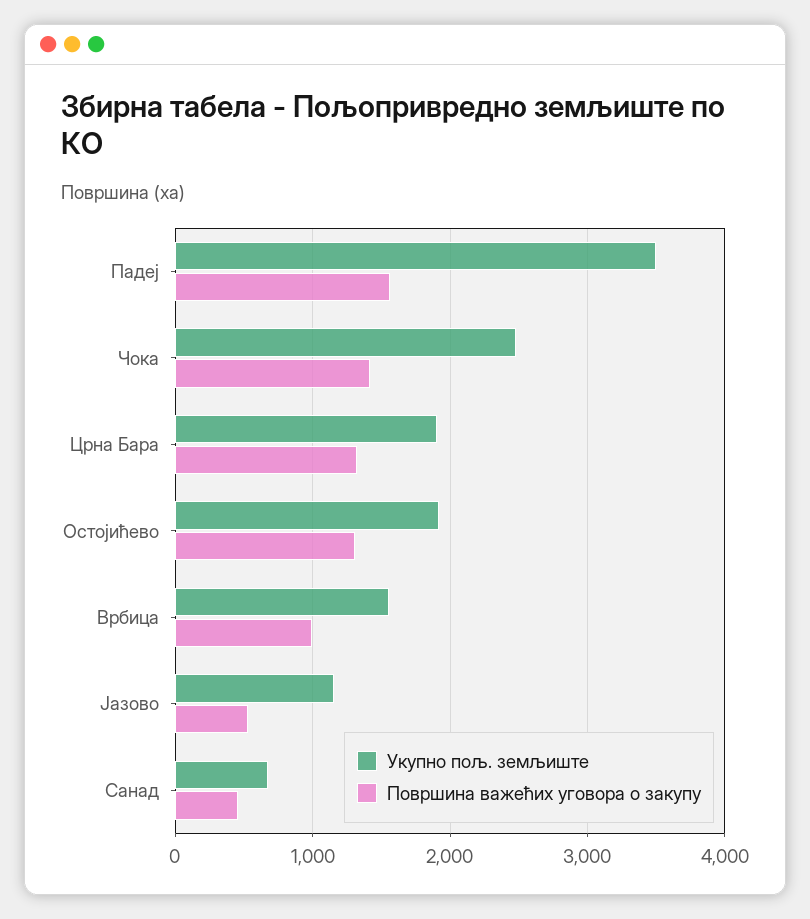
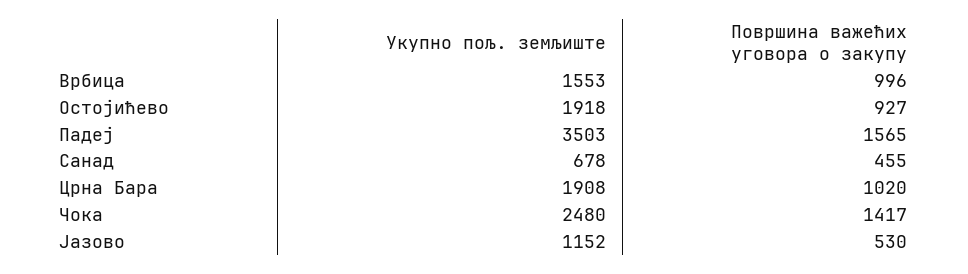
Површина важећих уговора о закупу, Црна Бара: 1300 -> 1020
Површина важећих уговора о закупу, Остојићево: 1300 -> 927

